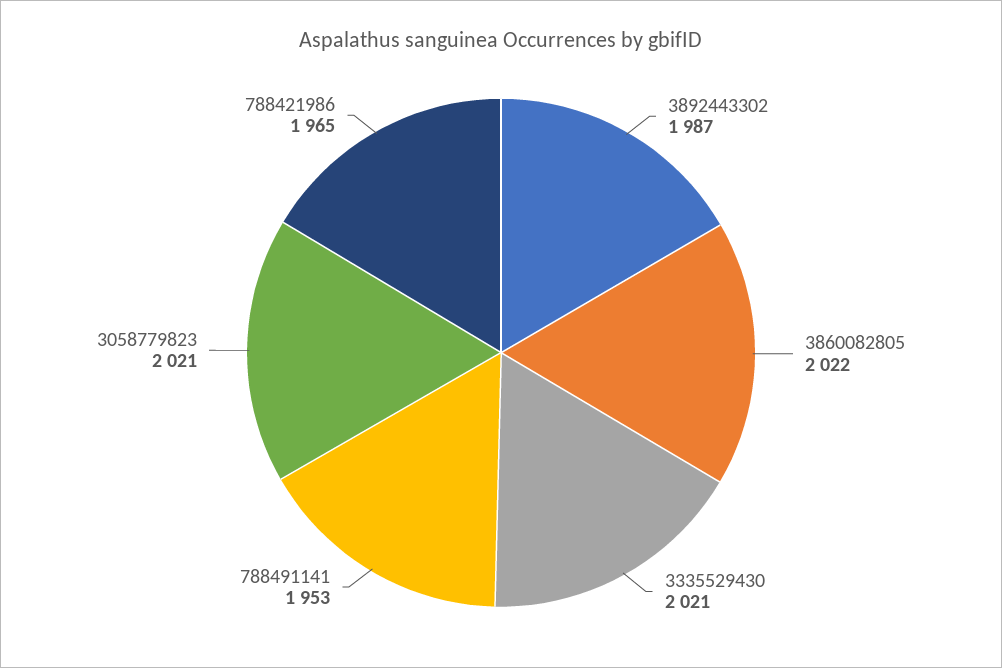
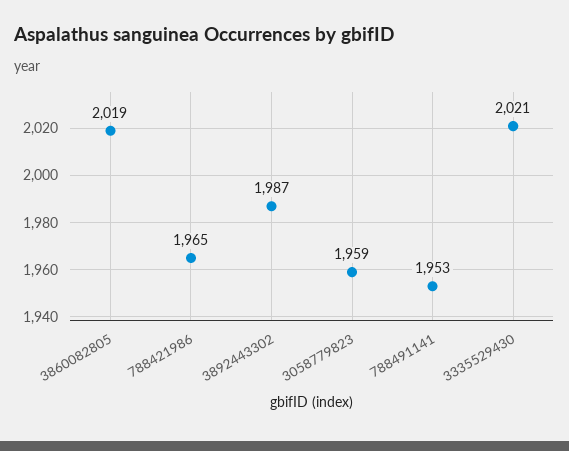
3860082805: 2022 -> 2019
3058779823: 2021 -> 1959

